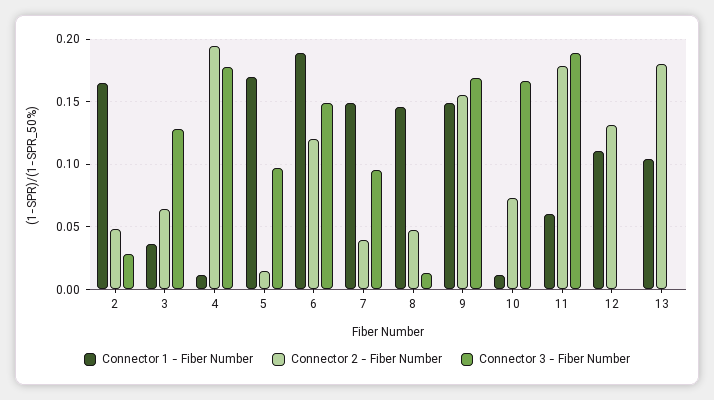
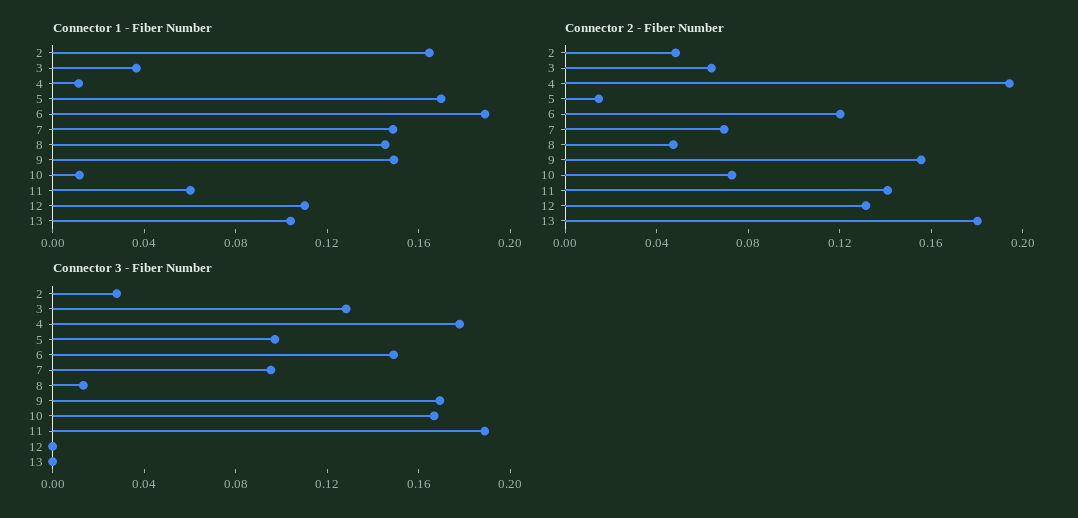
Connector 2 - Fiber Number, 7: 0.04 -> 0.07
Connector 2 - Fiber Number, 11: 0.18 -> 0.14

